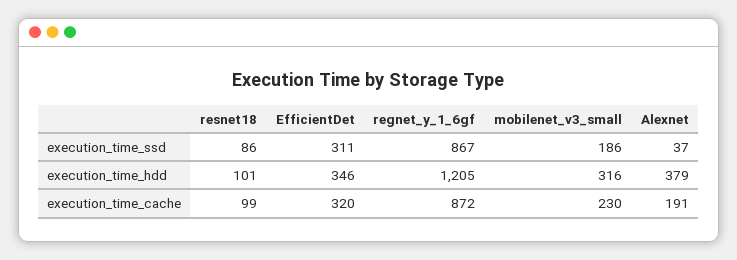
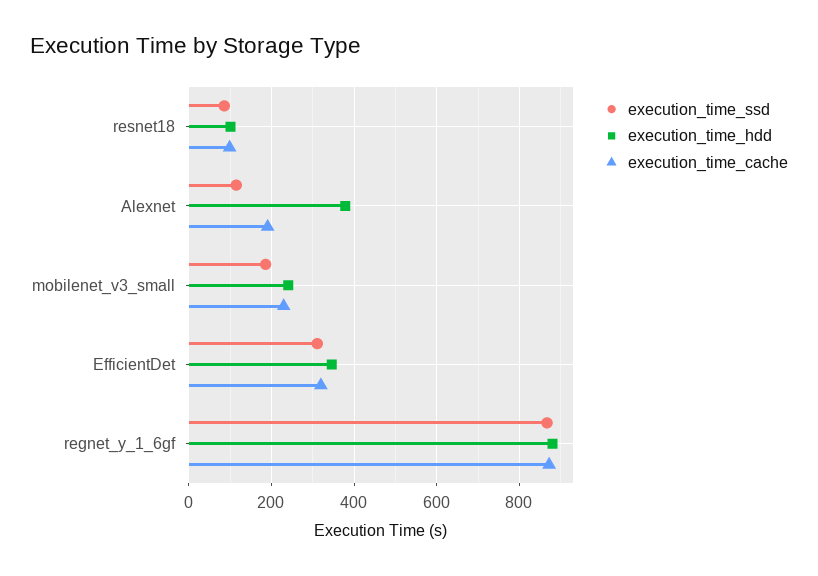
execution_time_ssd, Alexnet: 37 -> 120
execution_time_hdd, regnet_y_1_6gf: 1205 -> 880
execution_time_hdd, mobilenet_v3_small: 316 -> 240

